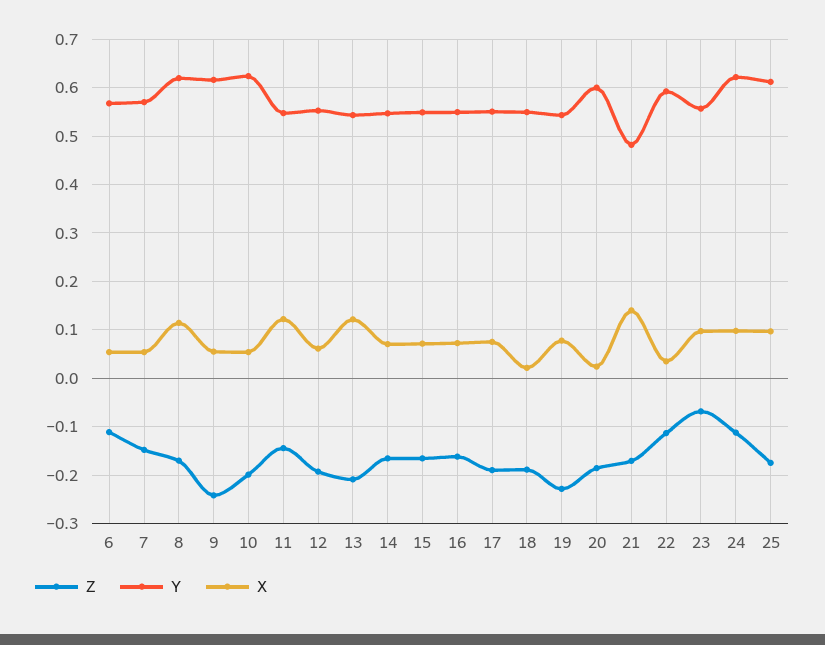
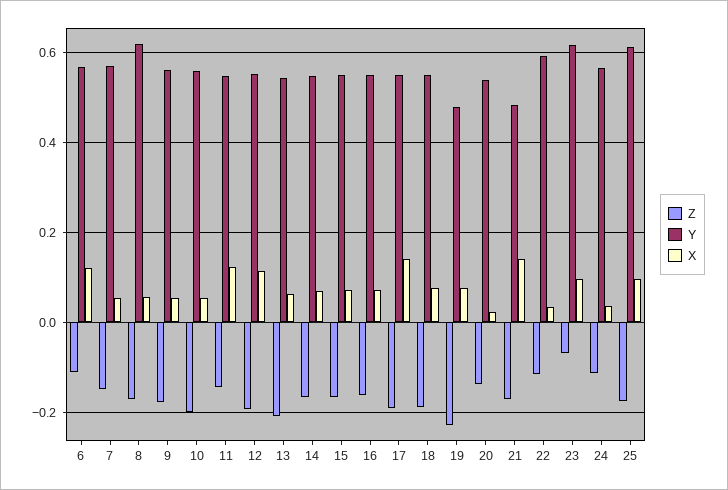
X, 6: 0.06 -> 0.12
X, 8: 0.12 -> 0.06
Z, 9: -0.24 -> -0.18
Y, 9: 0.62 -> 0.56
Y, 10: 0.62 -> 0.56
X, 12: 0.06 -> 0.12
X, 13: 0.12 -> 0.06
X, 17: 0.08 -> 0.14
X, 18: 0.02 -> 0.08
Y, 19: 0.54 -> 0.48
Z, 20: -0.18 -> -0.14
Y, 20: 0.6 -> 0.54
Y, 23: 0.56 -> 0.62
Y, 24: 0.62 -> 0.56
X, 24: 0.1 -> 0.04

